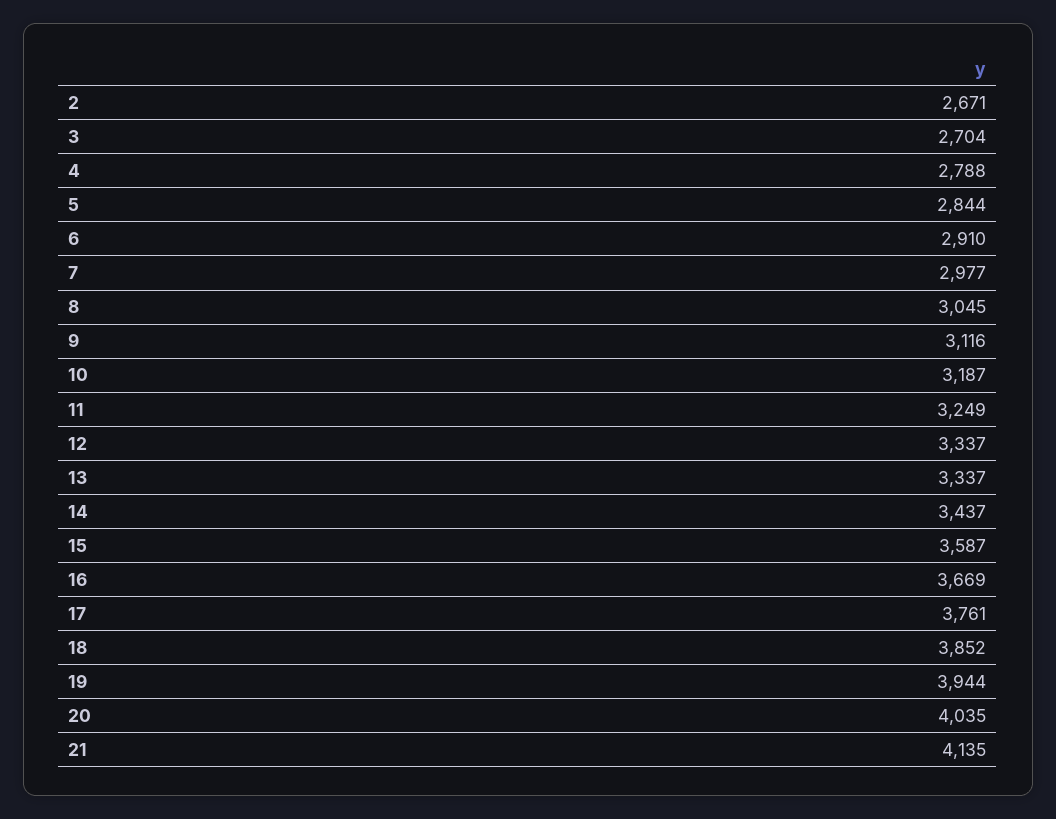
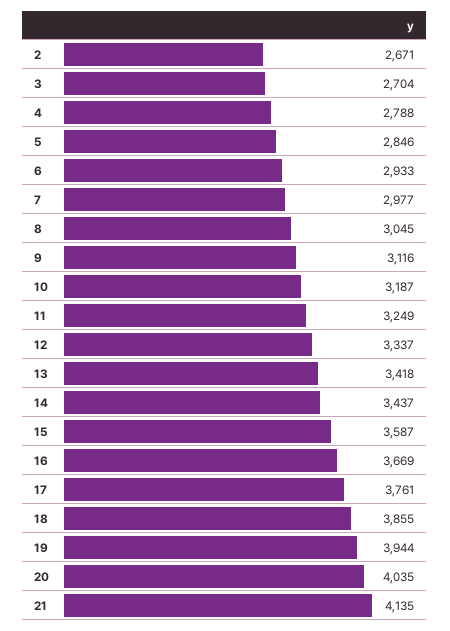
5: 2844 -> 2846
6: 2910 -> 2933
13: 3337 -> 3418
18: 3852 -> 3855

